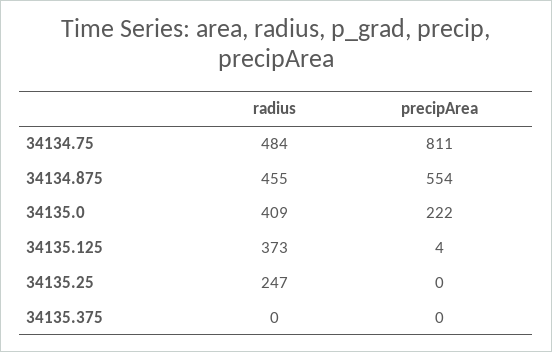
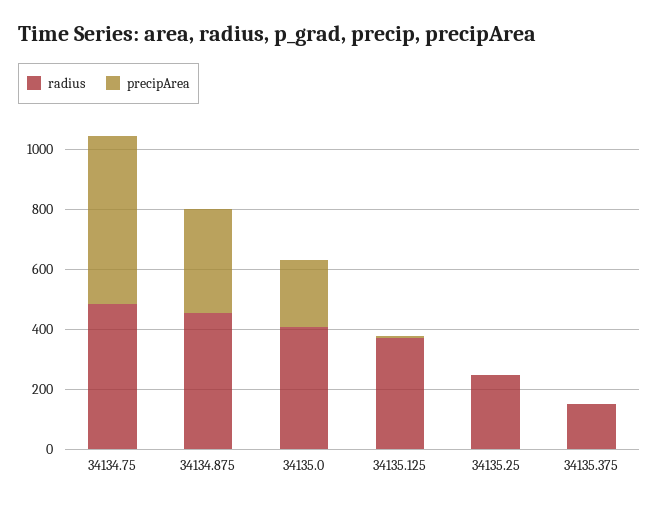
precipArea, 34134.75: 811 -> 550
precipArea, 34134.875: 554 -> 350
radius, 34135.375: 0 -> 150

